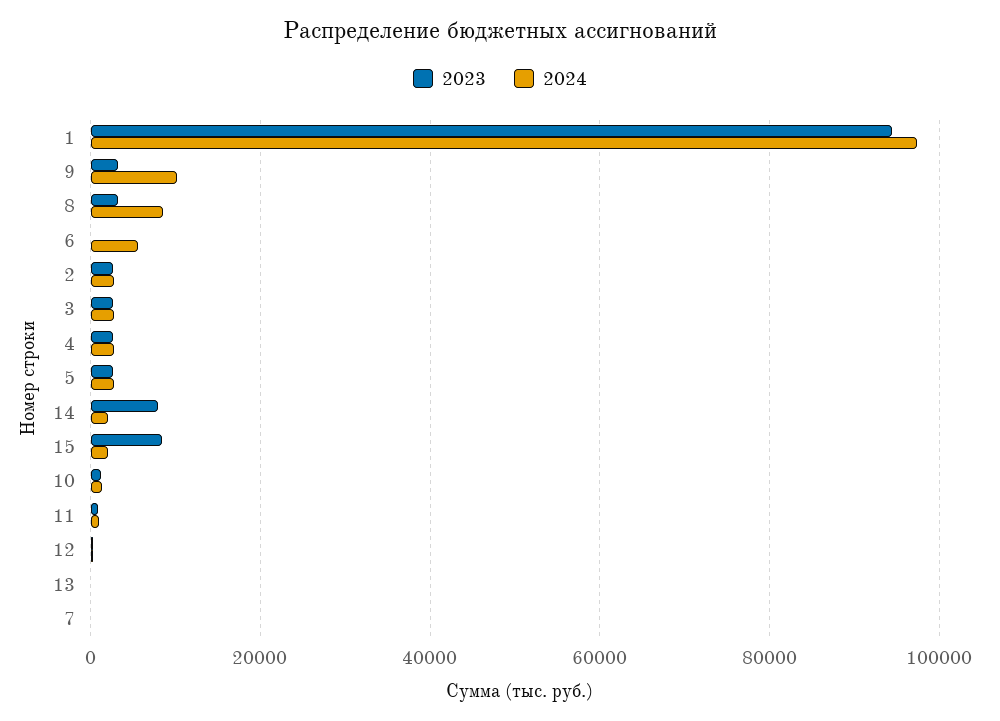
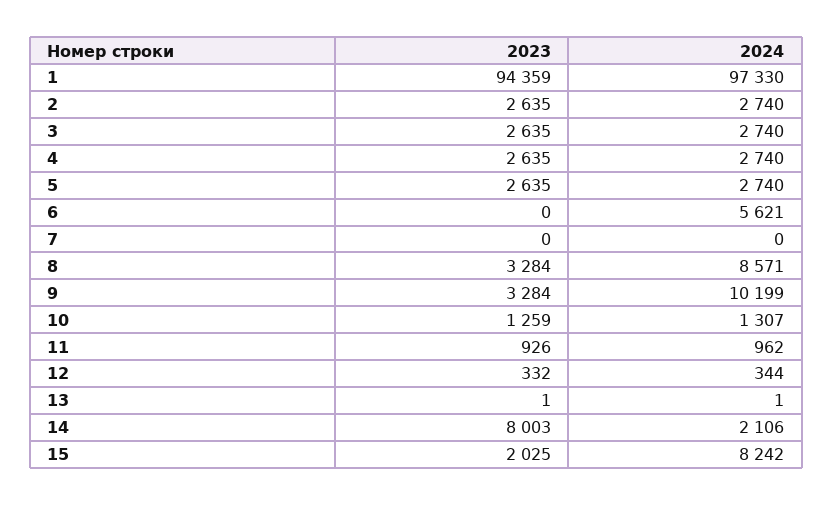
2023, 15: 8000 -> 2025
2024, 15: 2000 -> 8242

